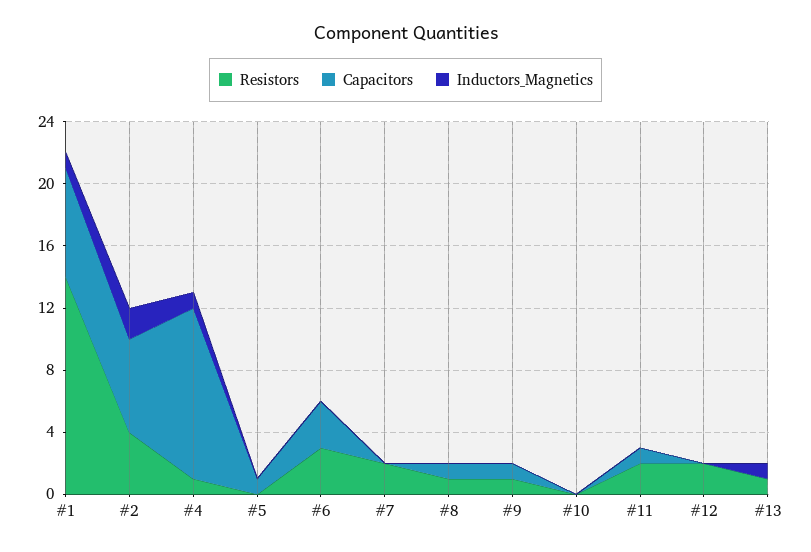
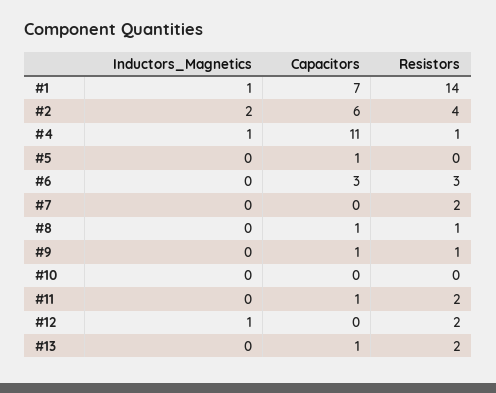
Inductors_Magnetics, #12: 0 -> 1
Resistors, #13: 1 -> 2
Capacitors, #13: 0 -> 1
Inductors_Magnetics, #13: 1 -> 0

